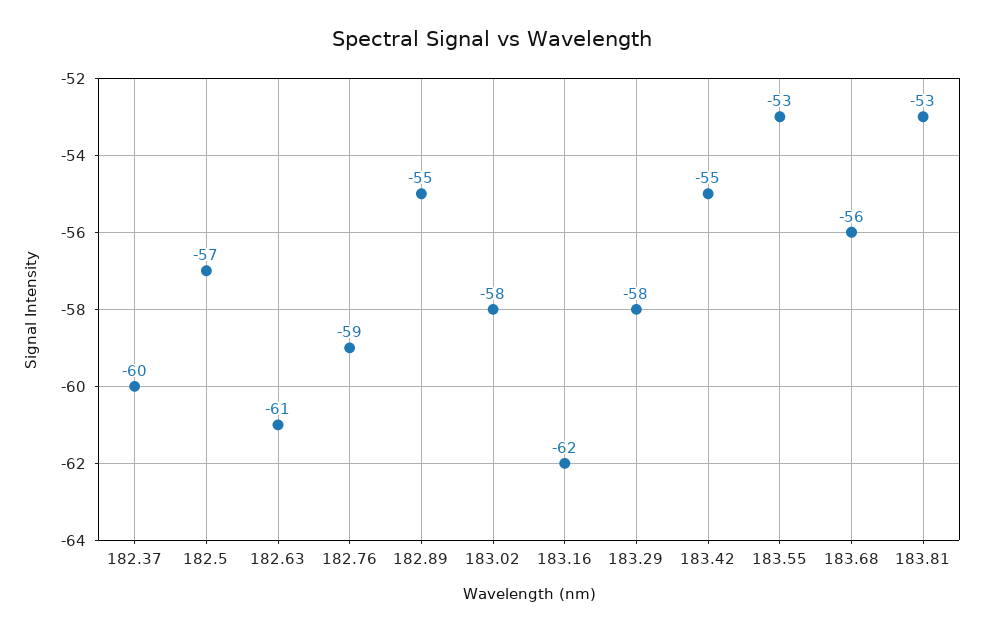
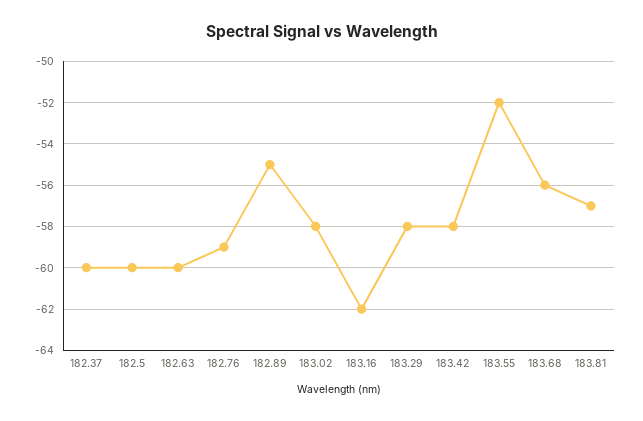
182.5: -57 -> -60
182.63: -61 -> -60
183.42: -55 -> -58
183.55: -53 -> -52
183.81: -53 -> -57

